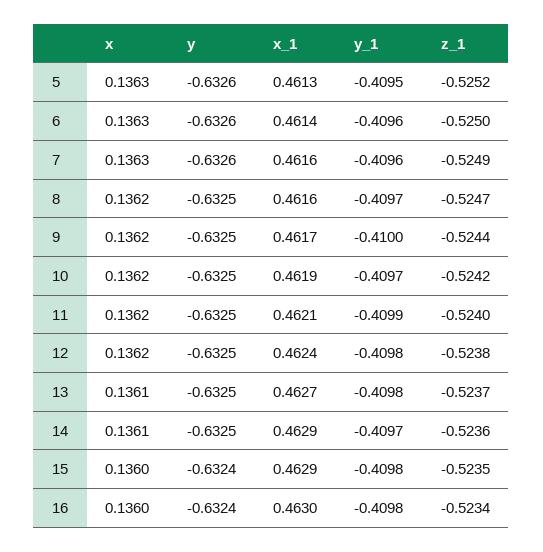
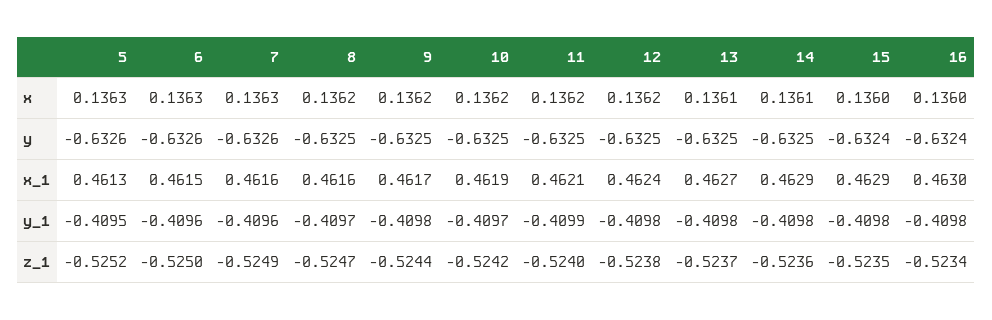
x_1, 6: 0.4614 -> 0.4615
y_1, 9: -0.41 -> -0.4098
y_1, 14: -0.4097 -> -0.4098

